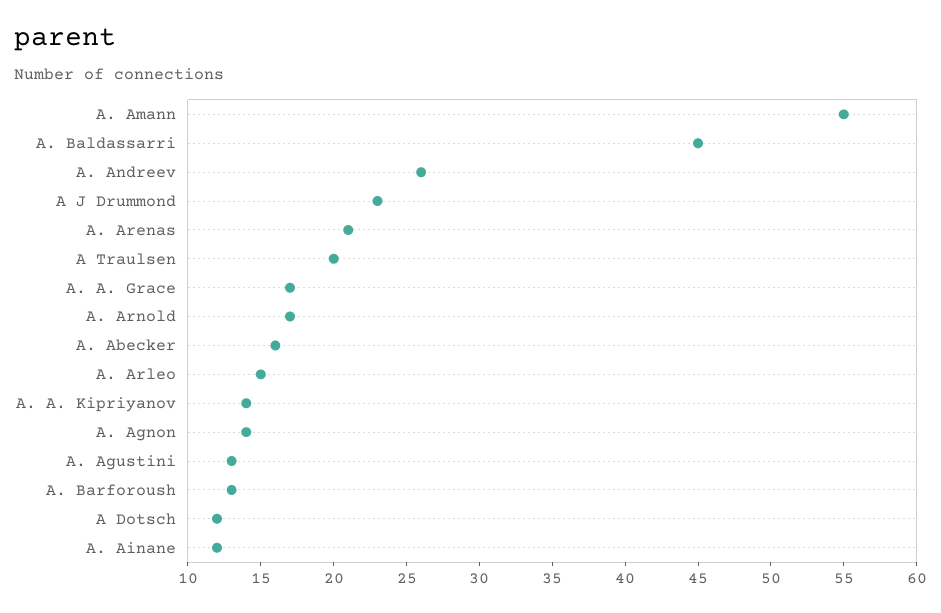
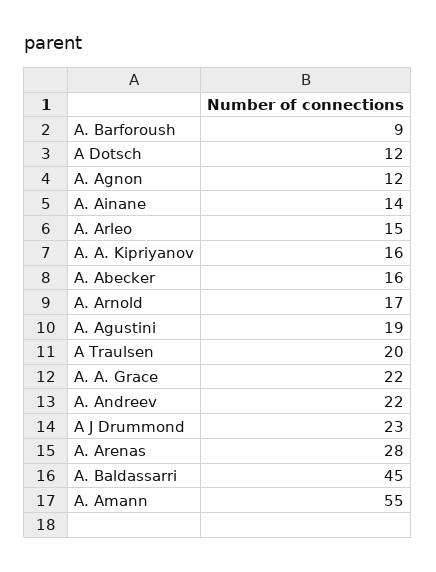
A. Andreev: 26 -> 22
A. Arenas: 21 -> 28
A. A. Grace: 17 -> 22
A. A. Kipriyanov: 14 -> 16
A. Agnon: 14 -> 12
A. Agustini: 13 -> 19
A. Barforoush: 13 -> 9
A. Ainane: 12 -> 14

